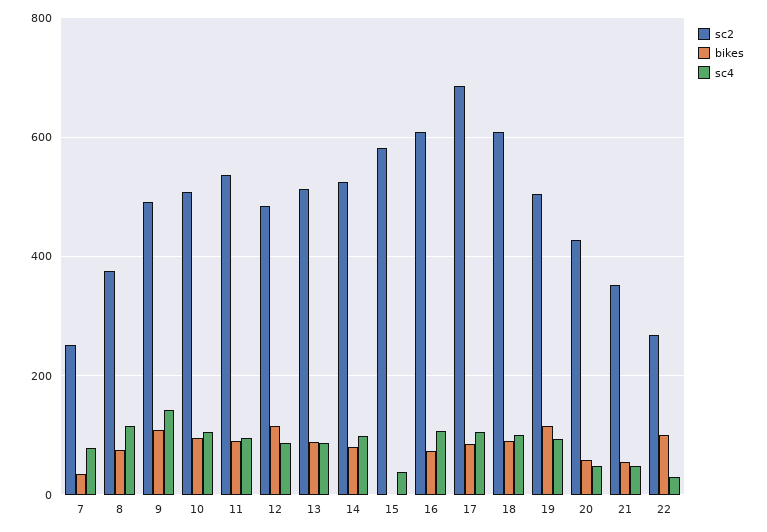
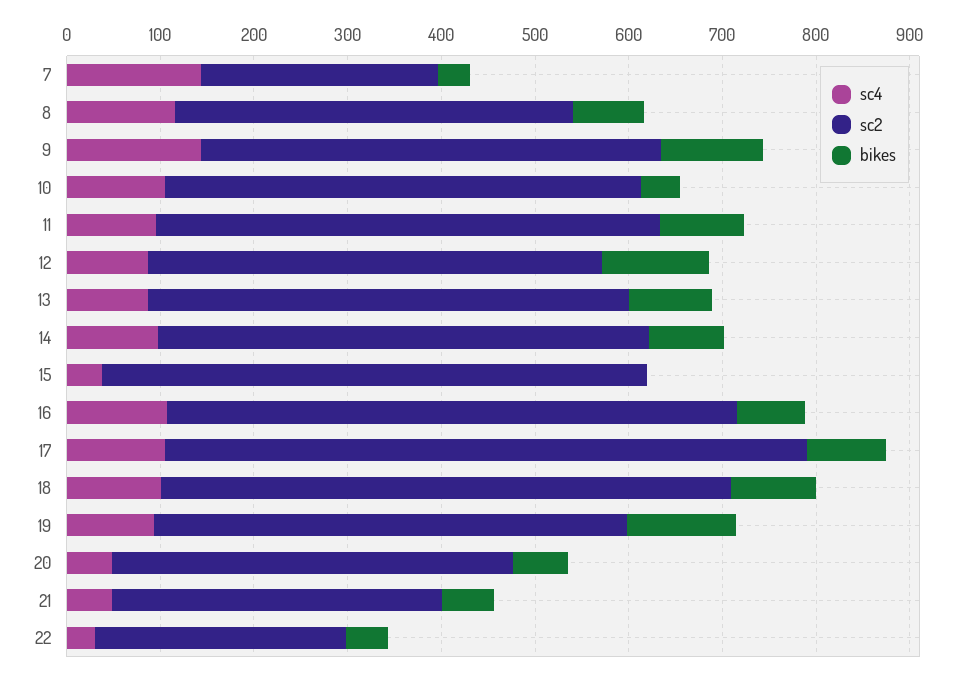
sc4, 7: 80 -> 140
sc2, 8: 380 -> 420
bikes, 10: 100 -> 40
bikes, 22: 100 -> 40

